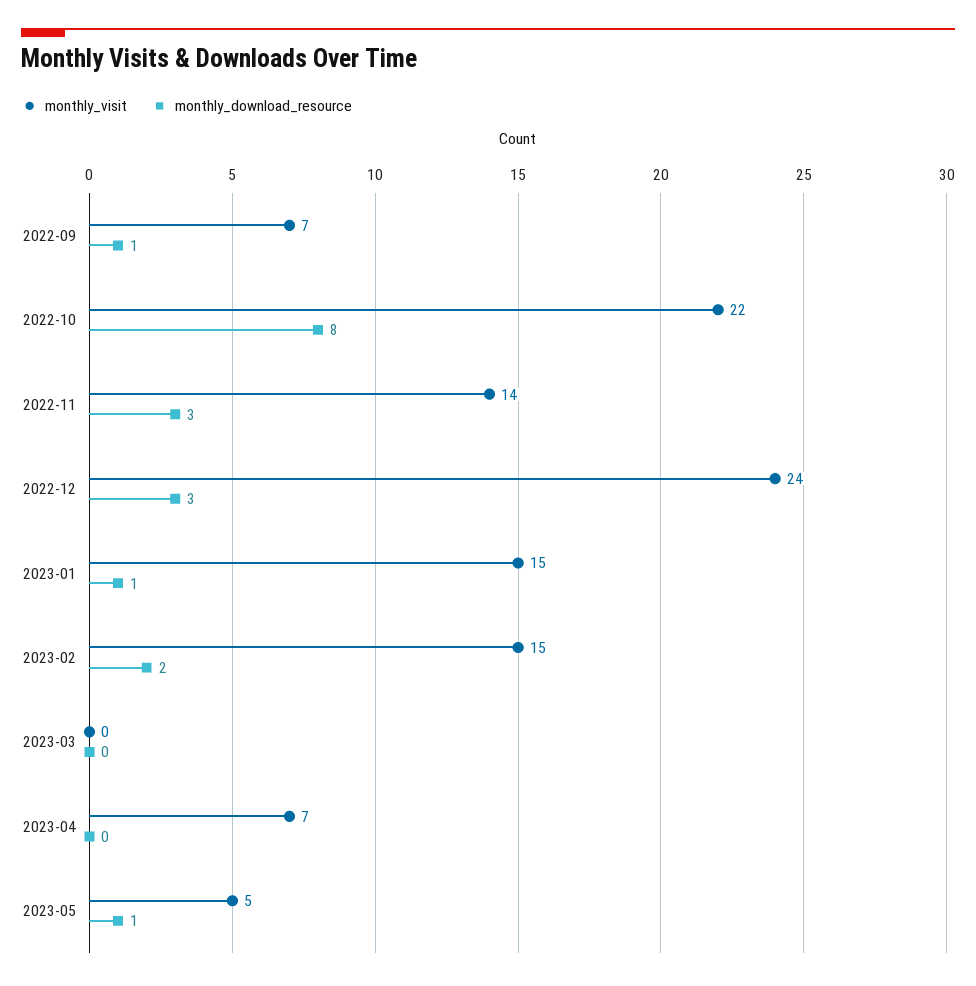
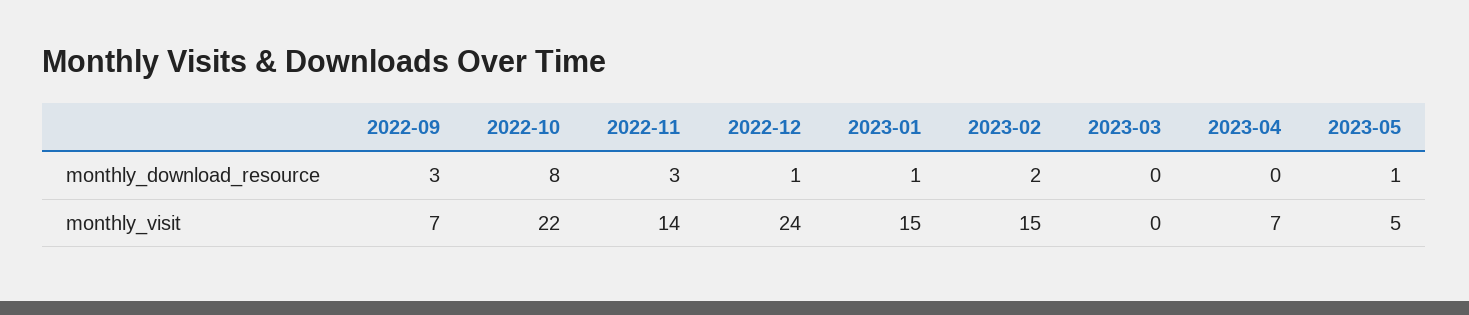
monthly_download_resource, 2022-09: 1 -> 3
monthly_download_resource, 2022-12: 3 -> 1

